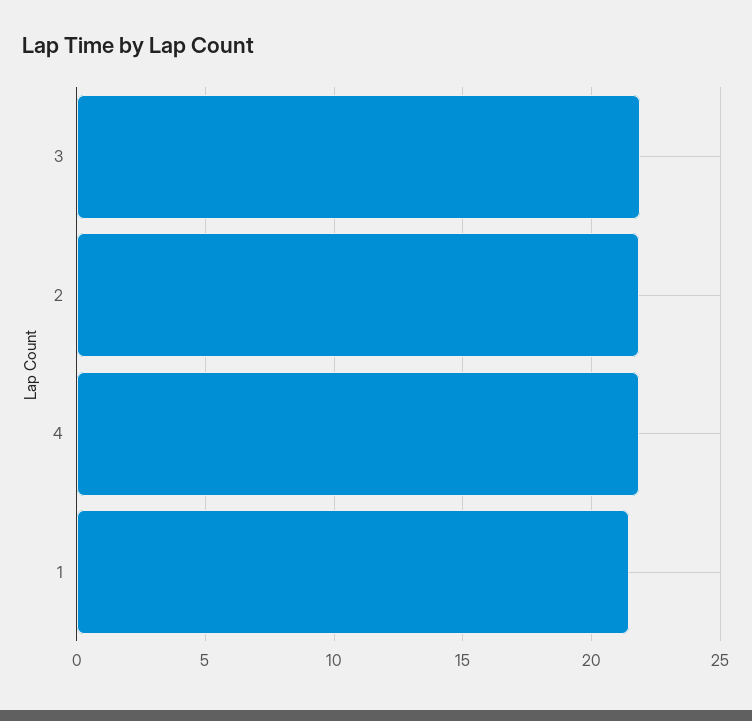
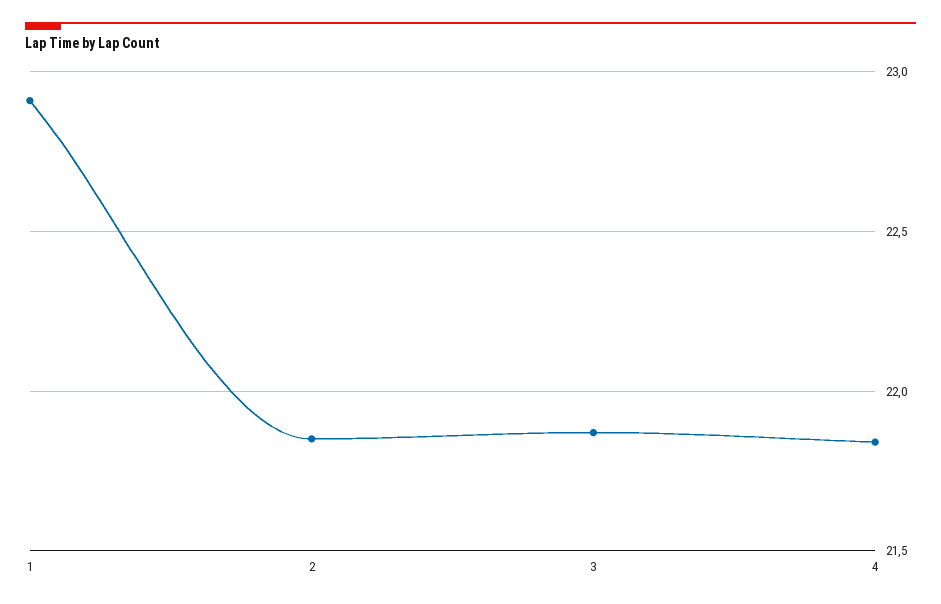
1: 21.5 -> 22.9

